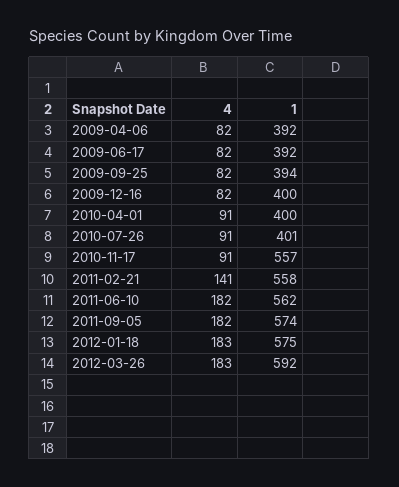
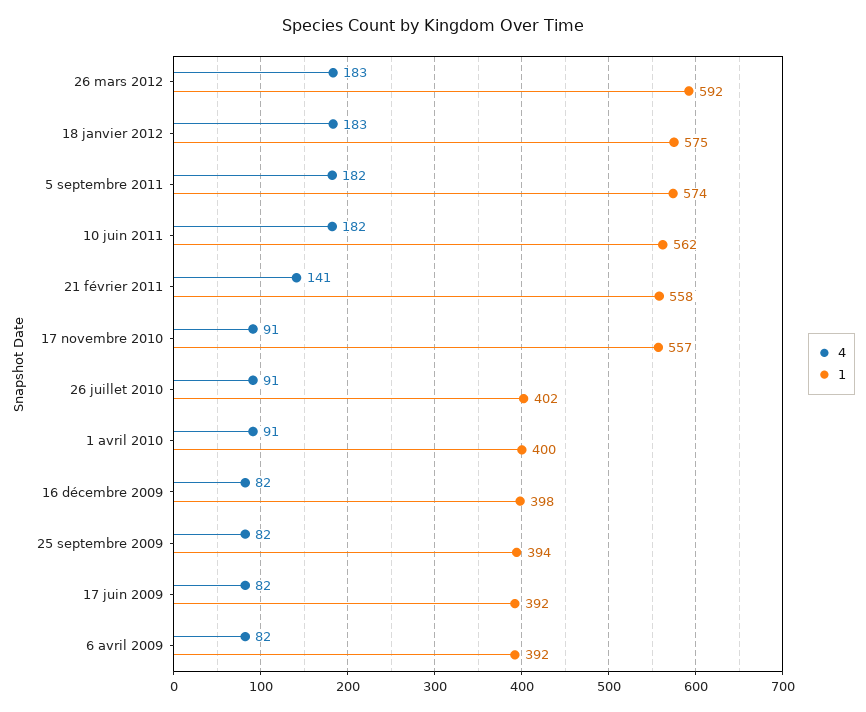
1, 2009-12-16: 400 -> 398
1, 2010-07-26: 401 -> 402

